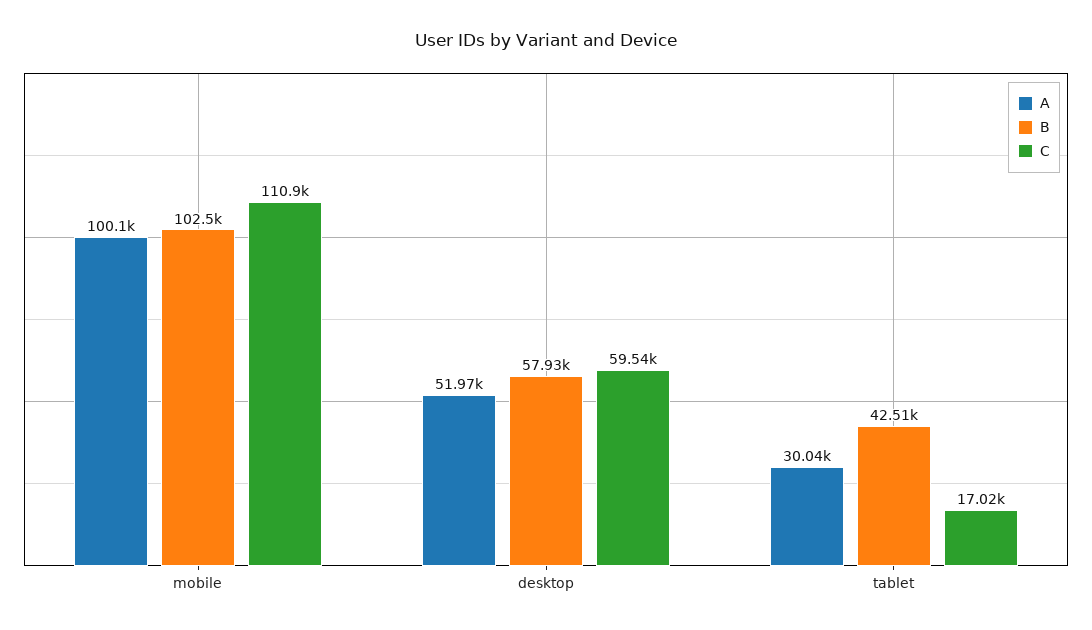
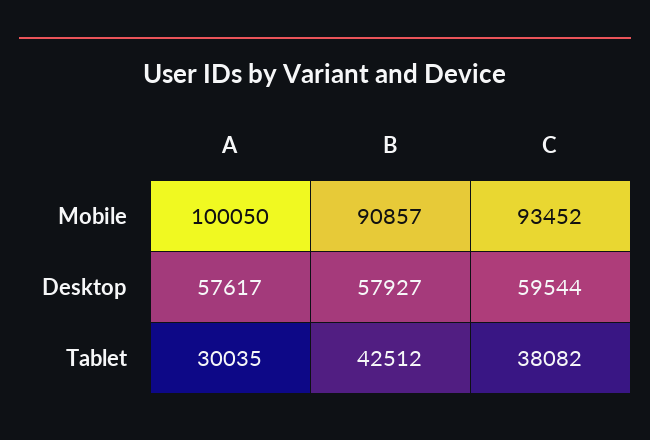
B, mobile: 102500 -> 90857
C, mobile: 110900 -> 93452
A, desktop: 51970 -> 57617
C, tablet: 17020 -> 38082

